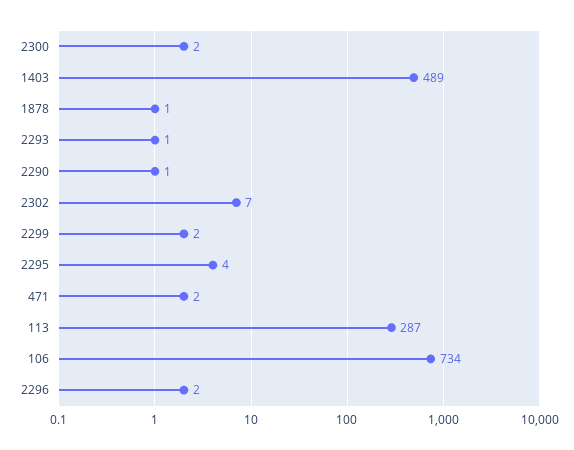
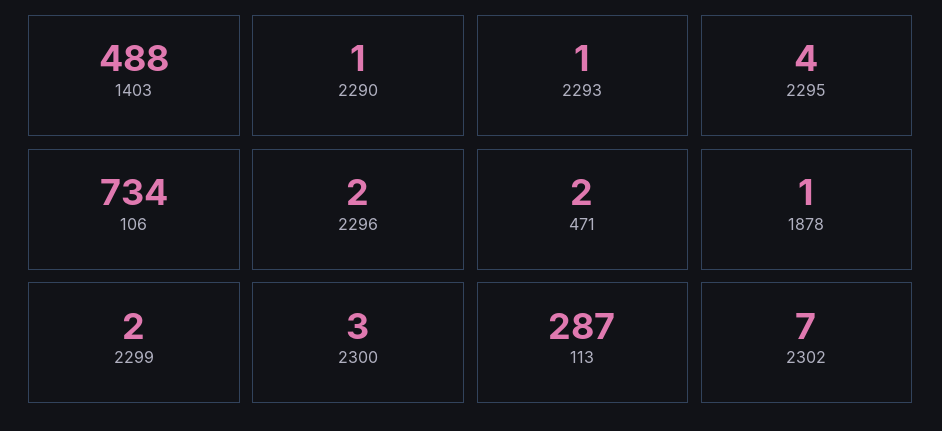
2300: 2 -> 3
1403: 489 -> 488

